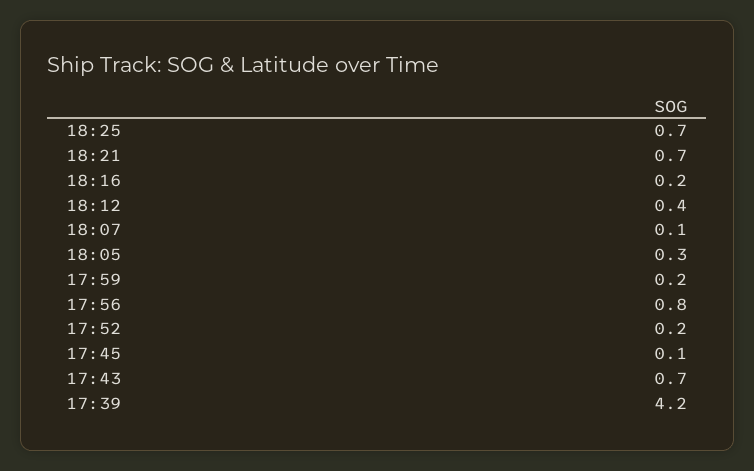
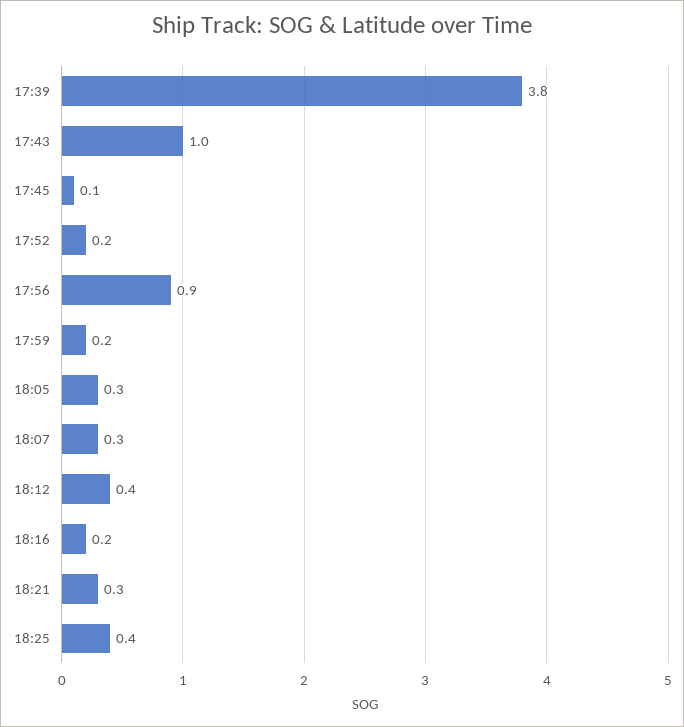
18:25: 0.7 -> 0.4
18:21: 0.7 -> 0.3
18:07: 0.1 -> 0.3
17:56: 0.8 -> 0.9
17:43: 0.7 -> 1
17:39: 4.2 -> 3.8

